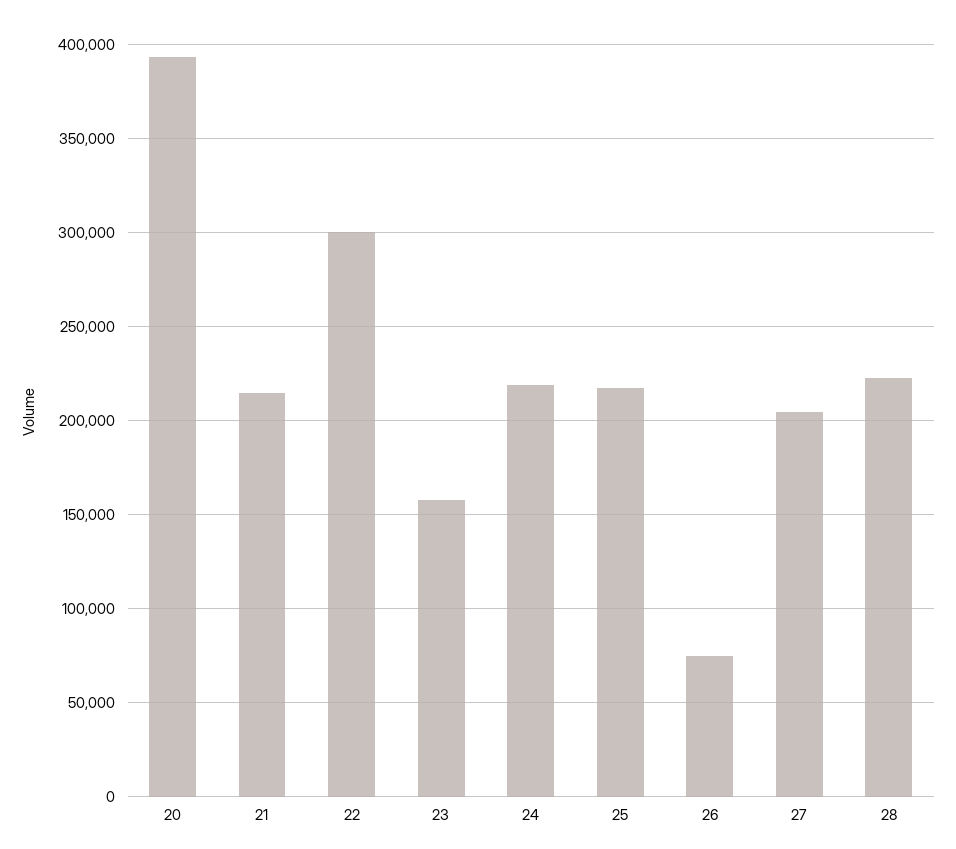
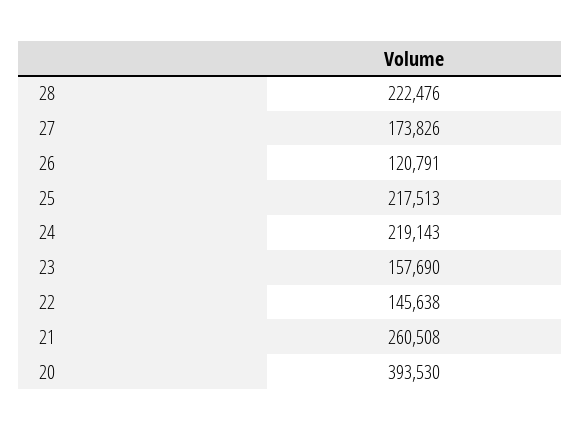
21: 215000 -> 260508
22: 300000 -> 145638
26: 75000 -> 120791
27: 205000 -> 173826

